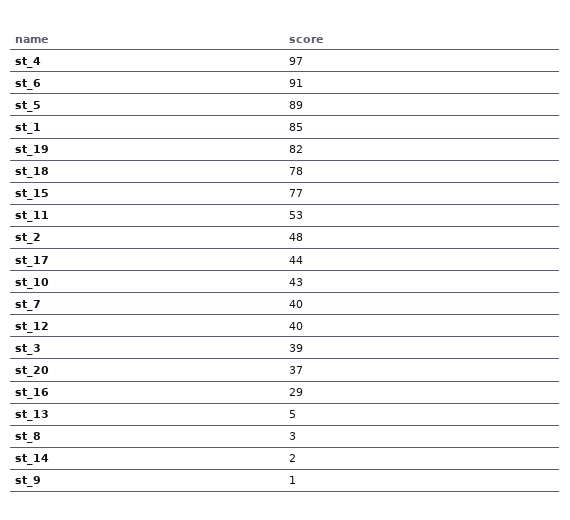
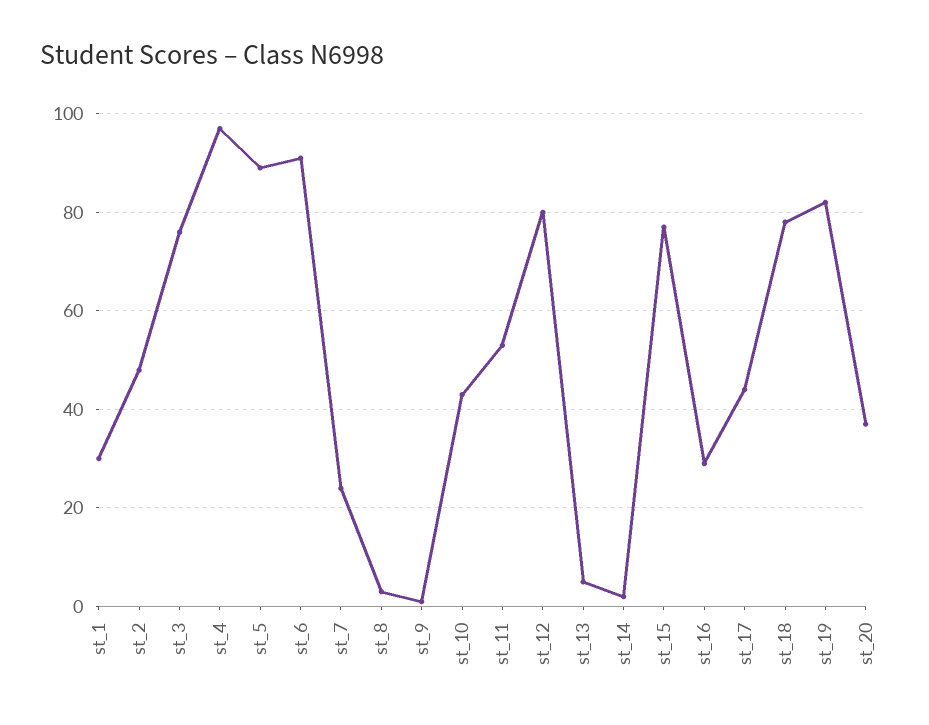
st_1: 85 -> 30
st_7: 40 -> 25
st_12: 40 -> 80
st_3: 39 -> 75

